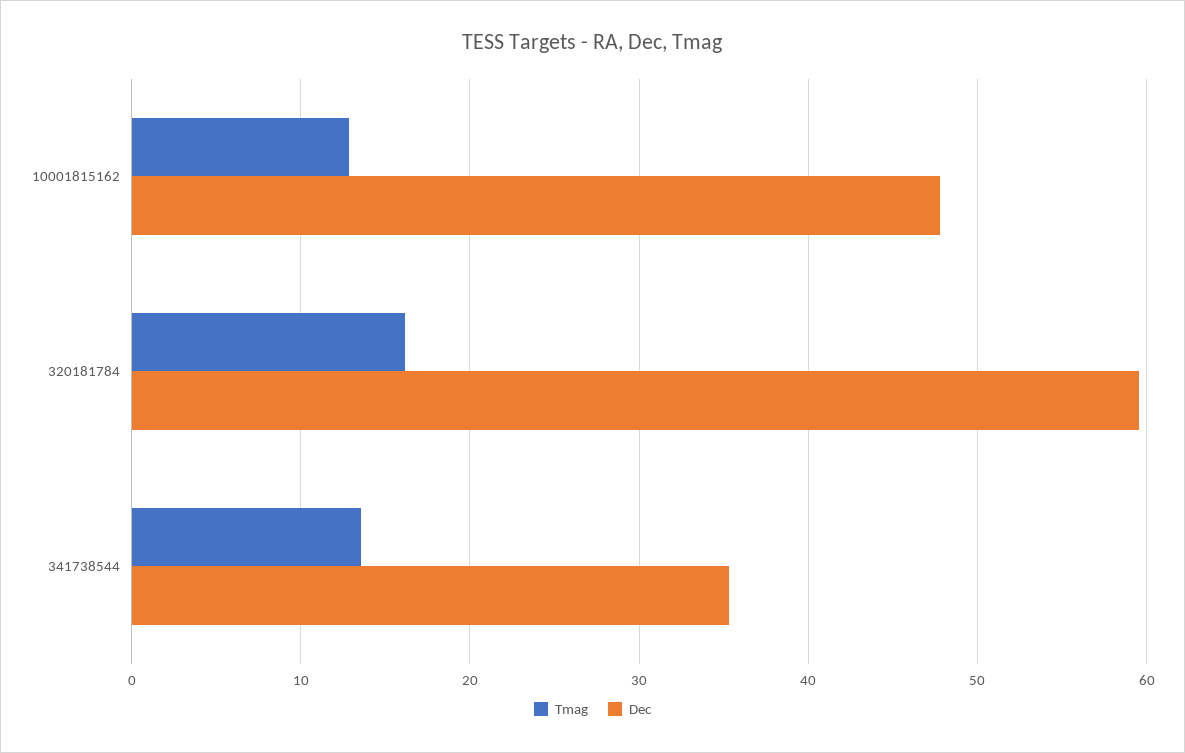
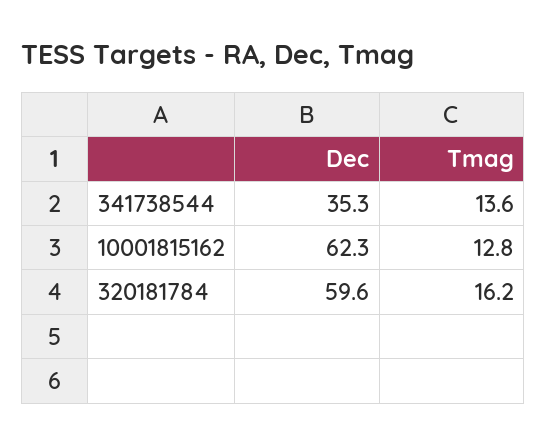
Dec, 10001815162: 48 -> 62.3

